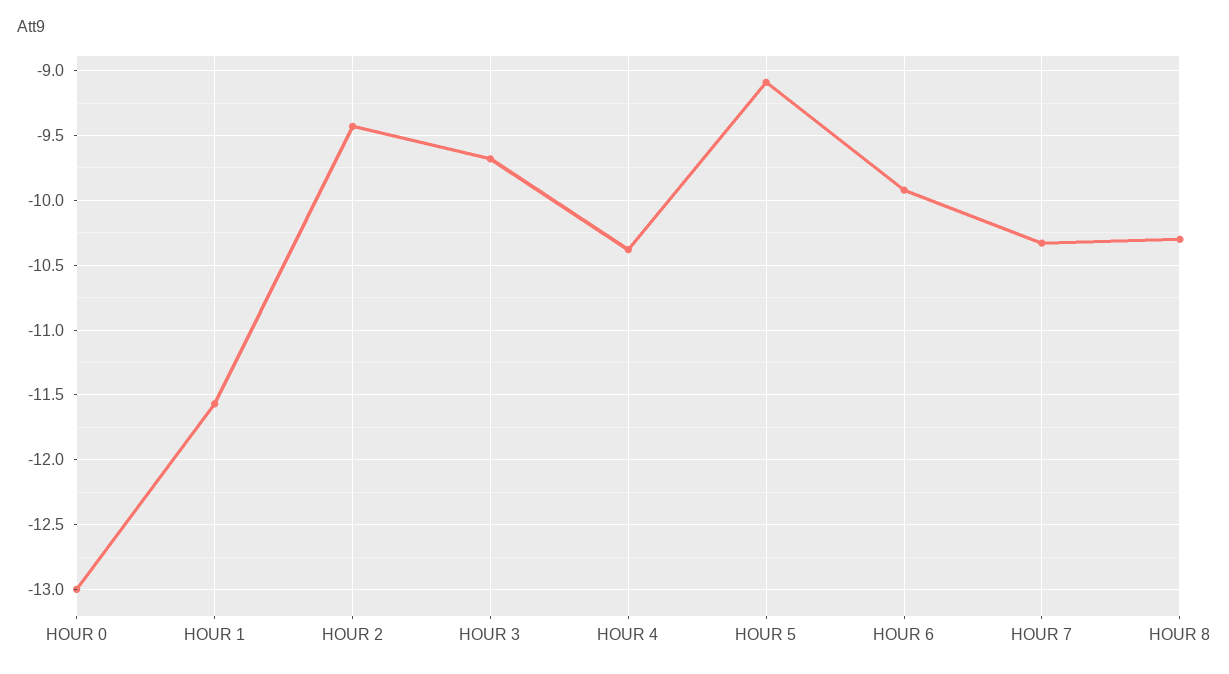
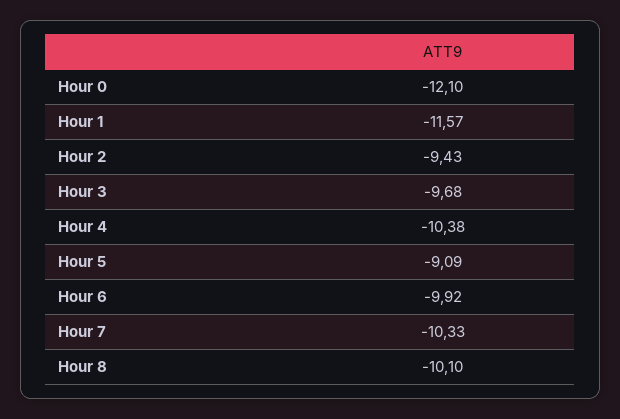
HOUR 0: -13 -> -12.1
HOUR 8: -10.3 -> -10.1

